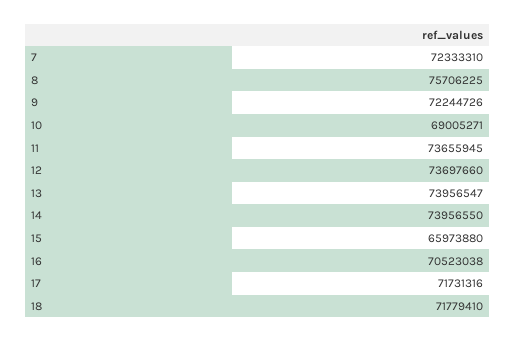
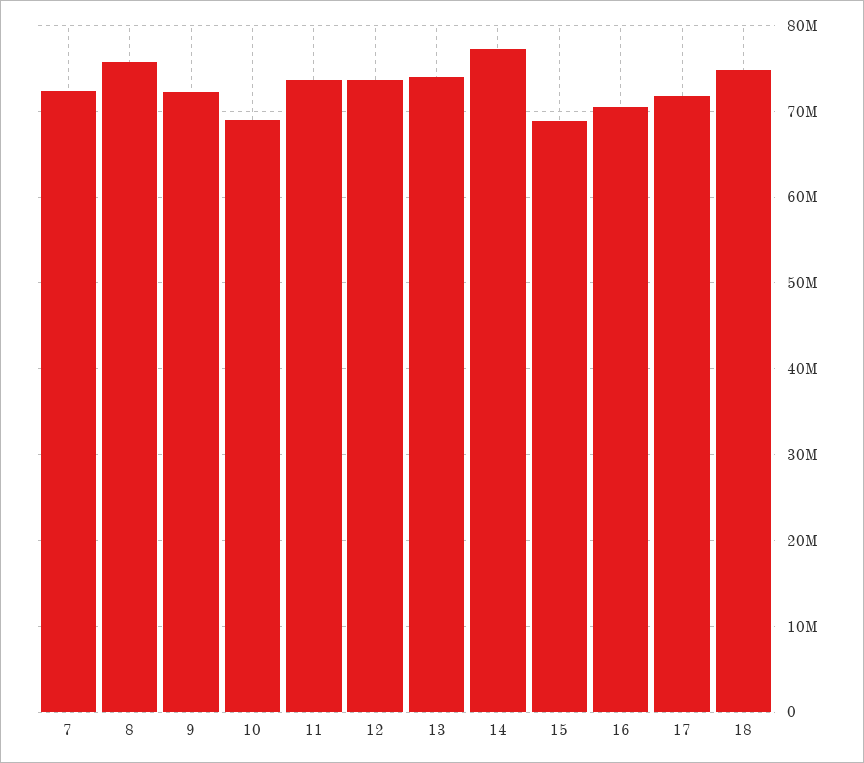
14: 73956550 -> 77000000
15: 65973880 -> 69000000
18: 71779410 -> 75000000

